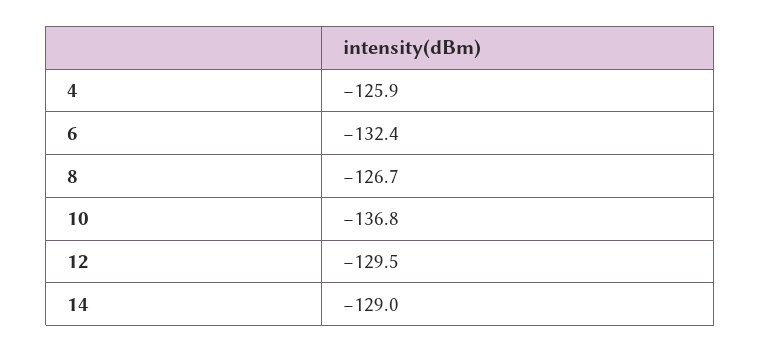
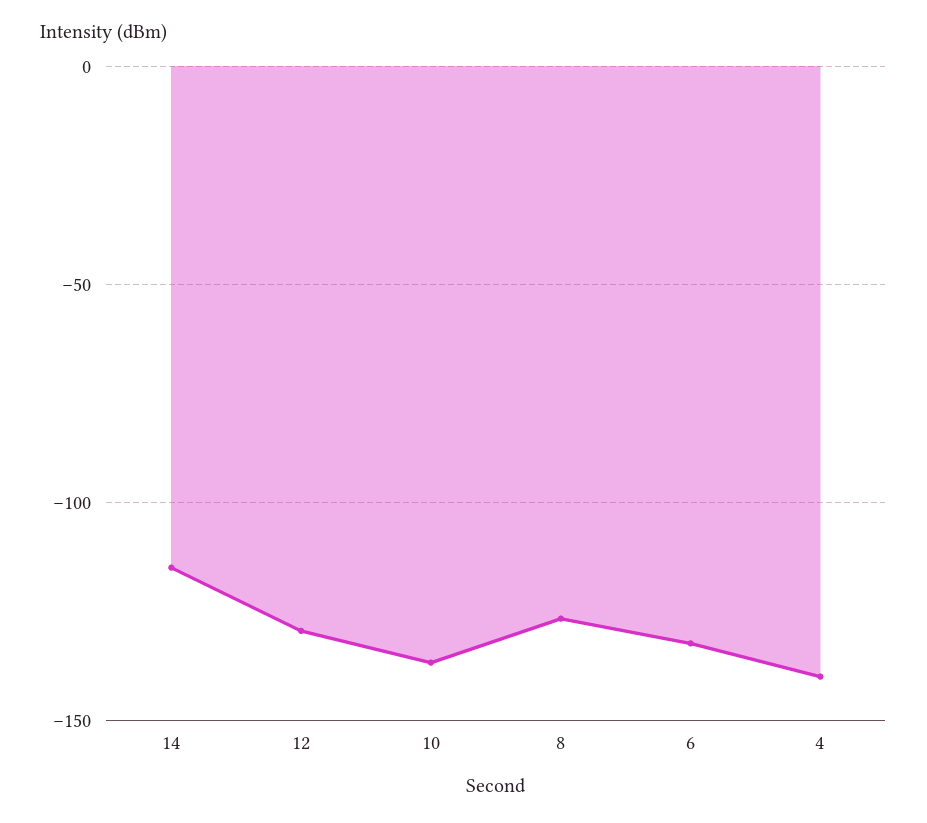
4: -125.9 -> -140
14: -129 -> -115

